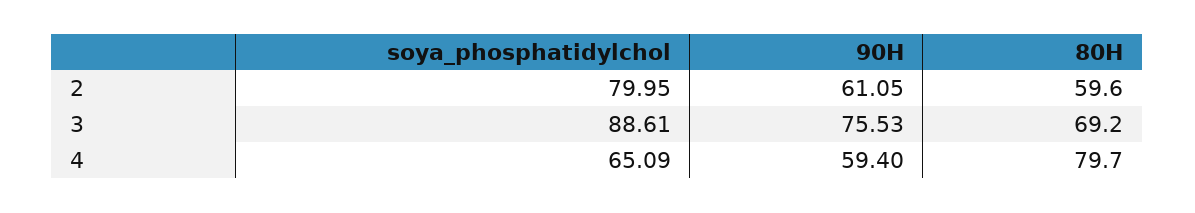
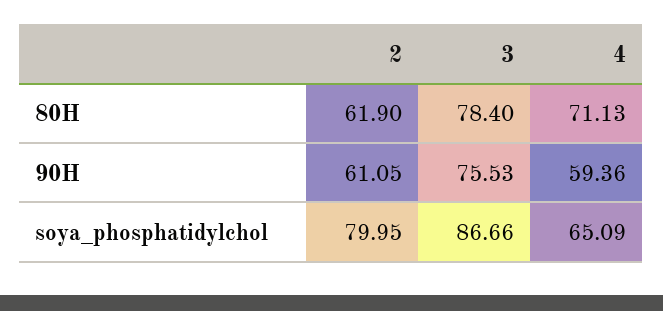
80H, 2: 59.6 -> 61.9
soya_phosphatidylchol, 3: 88.61 -> 86.66
80H, 3: 69.2 -> 78.4
90H, 4: 59.4 -> 59.36
80H, 4: 79.7 -> 71.13

